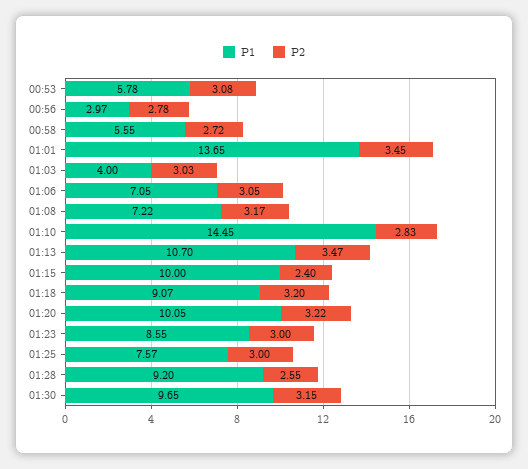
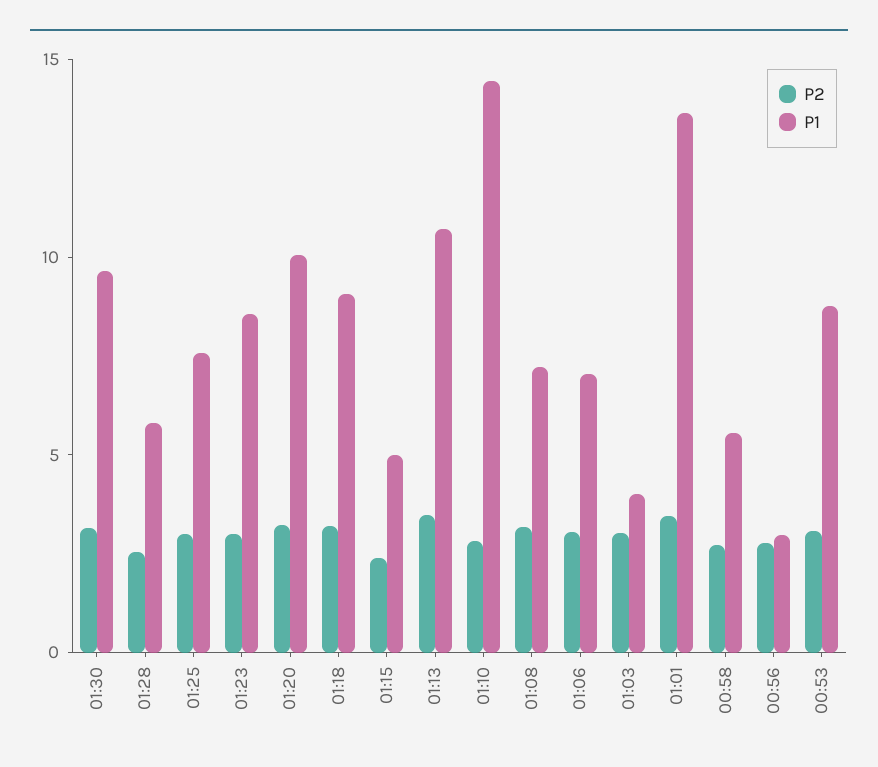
P1, 00:53: 5.78 -> 9
P1, 01:15: 10 -> 5
P1, 01:28: 9.2 -> 6

